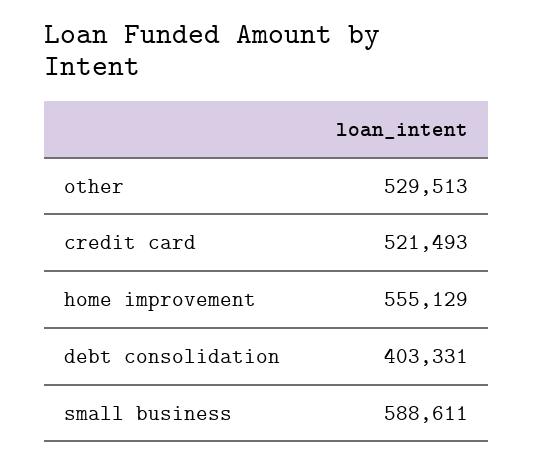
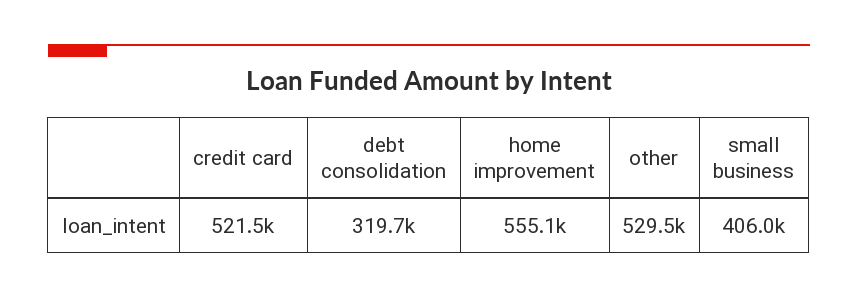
debt consolidation: 403331 -> 319700
small business: 588611 -> 406000

